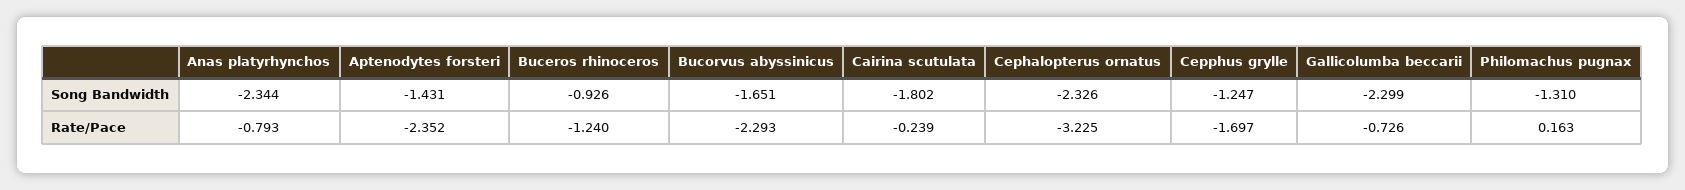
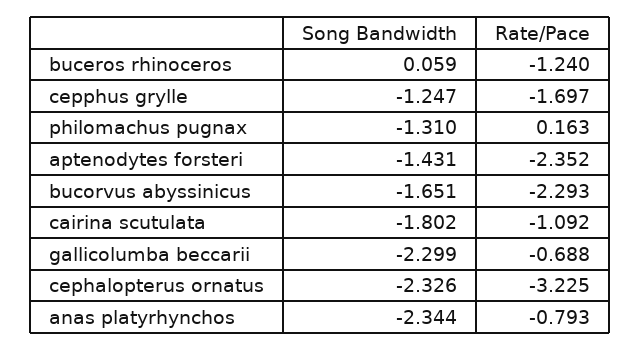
Buceros rhinoceros, Song Bandwidth: -0.926 -> 0.059
Cairina scutulata, Rate/Pace: -0.239 -> -1.092
Gallicolumba beccarii, Rate/Pace: -0.726 -> -0.688

